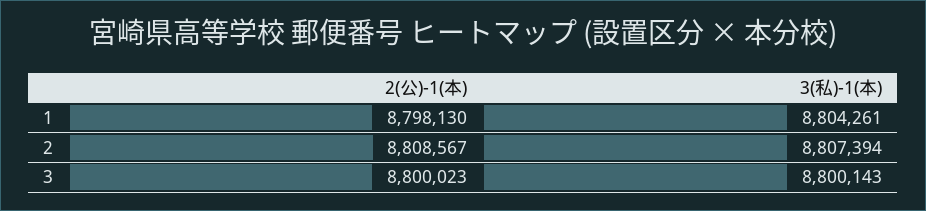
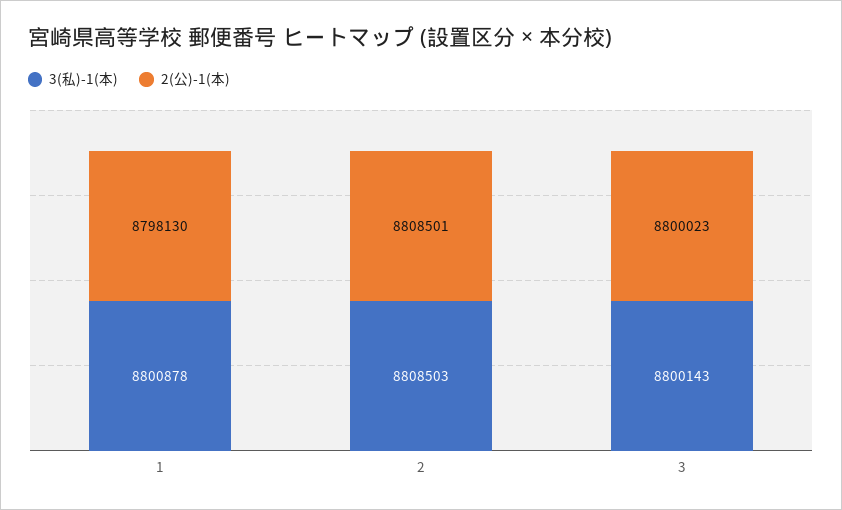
3(私)-1(本), 1: 8804261 -> 8800878
2(公)-1(本), 2: 8808567 -> 8808501
3(私)-1(本), 2: 8807394 -> 8808503

